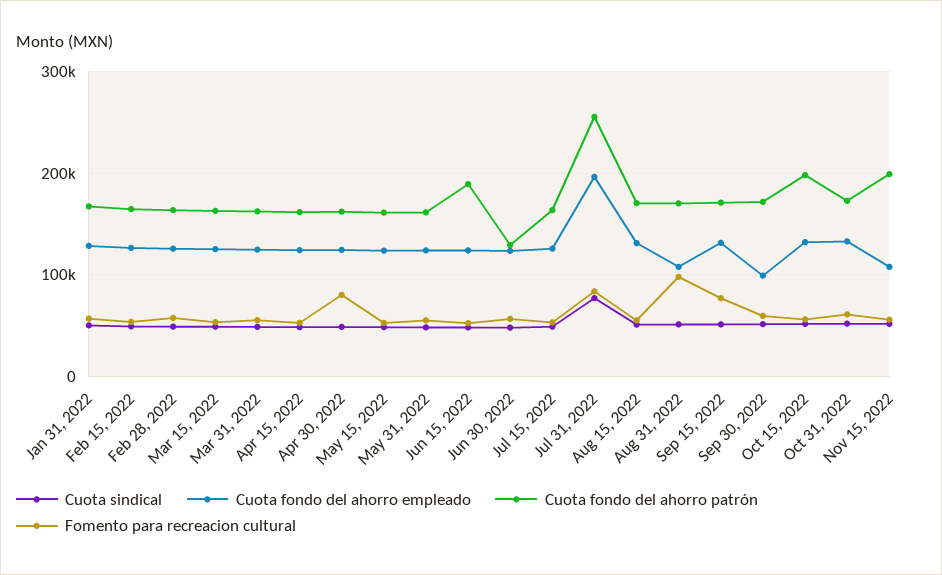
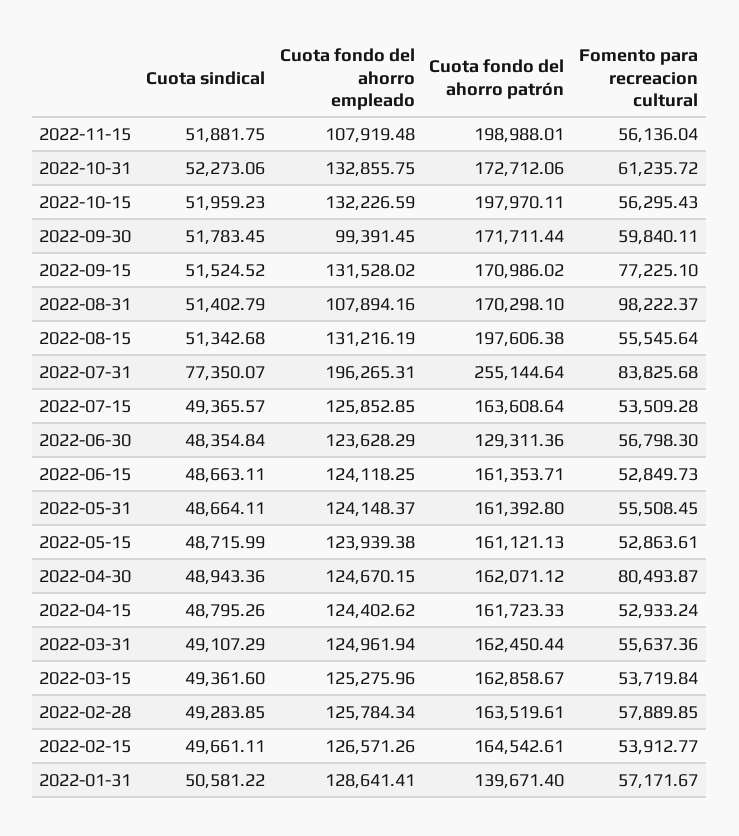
Cuota fondo del ahorro patrón, Jan 31, 2022: 170000 -> 139671.4
Cuota fondo del ahorro patrón, Jun 15, 2022: 190000 -> 161353.71
Cuota fondo del ahorro patrón, Aug 15, 2022: 170000 -> 197606.38

